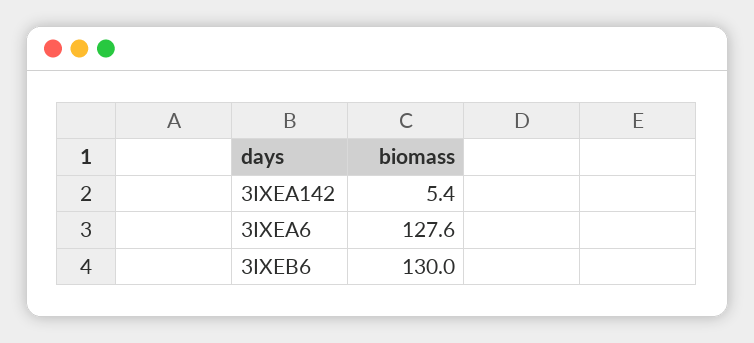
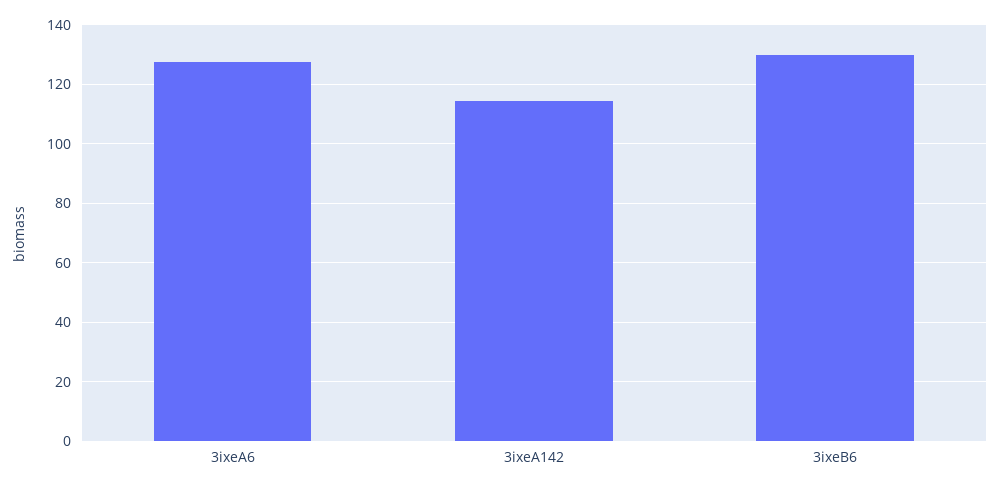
3IXEA142: 5.4 -> 115

